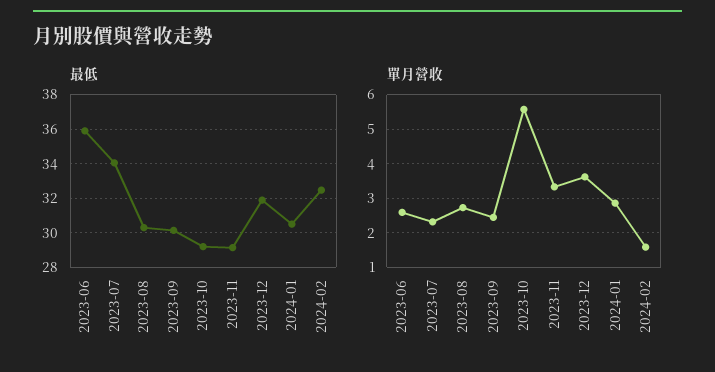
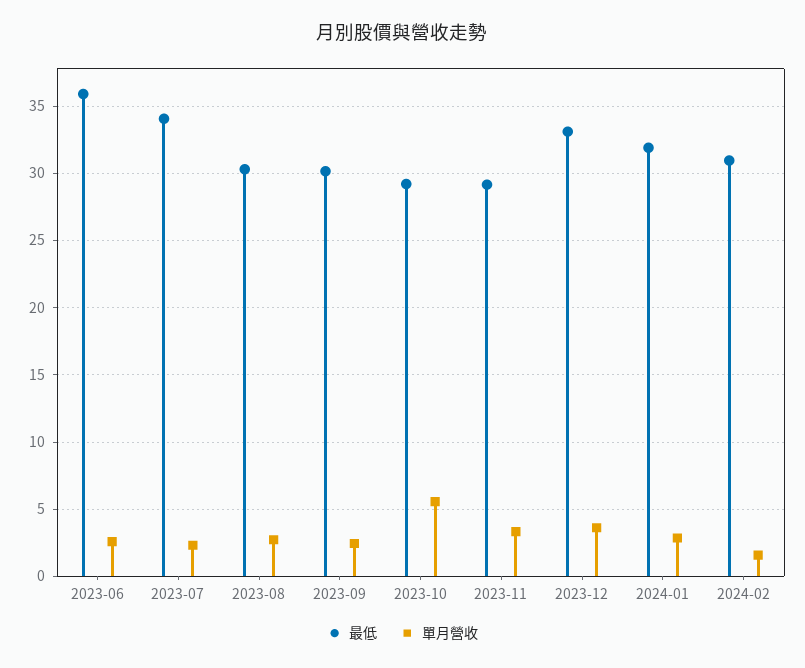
最低, 2023-12: 32 -> 33
最低, 2024-01: 30.5 -> 32
最低, 2024-02: 32.5 -> 31

